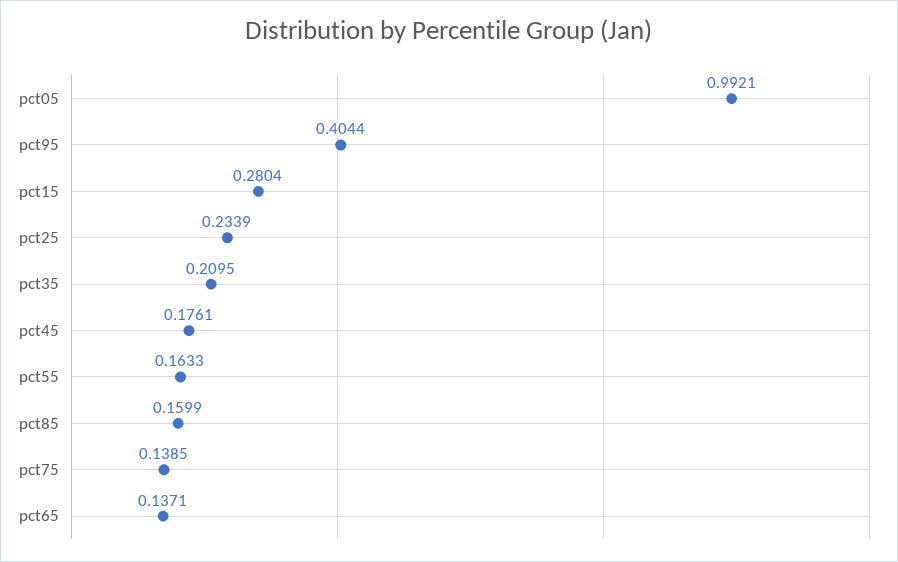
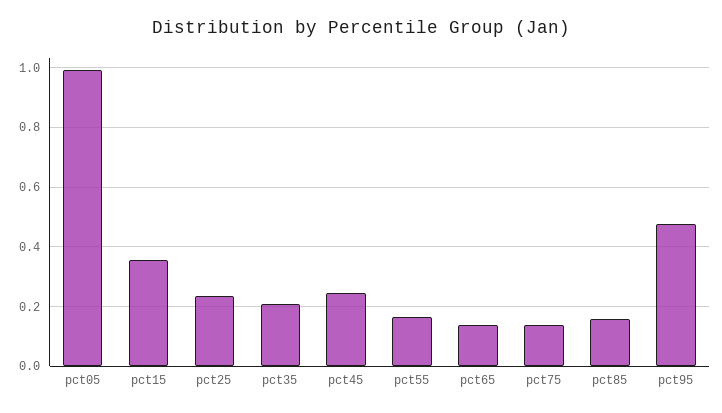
pct95: 0.4044 -> 0.475
pct15: 0.2804 -> 0.35
pct45: 0.1761 -> 0.25

